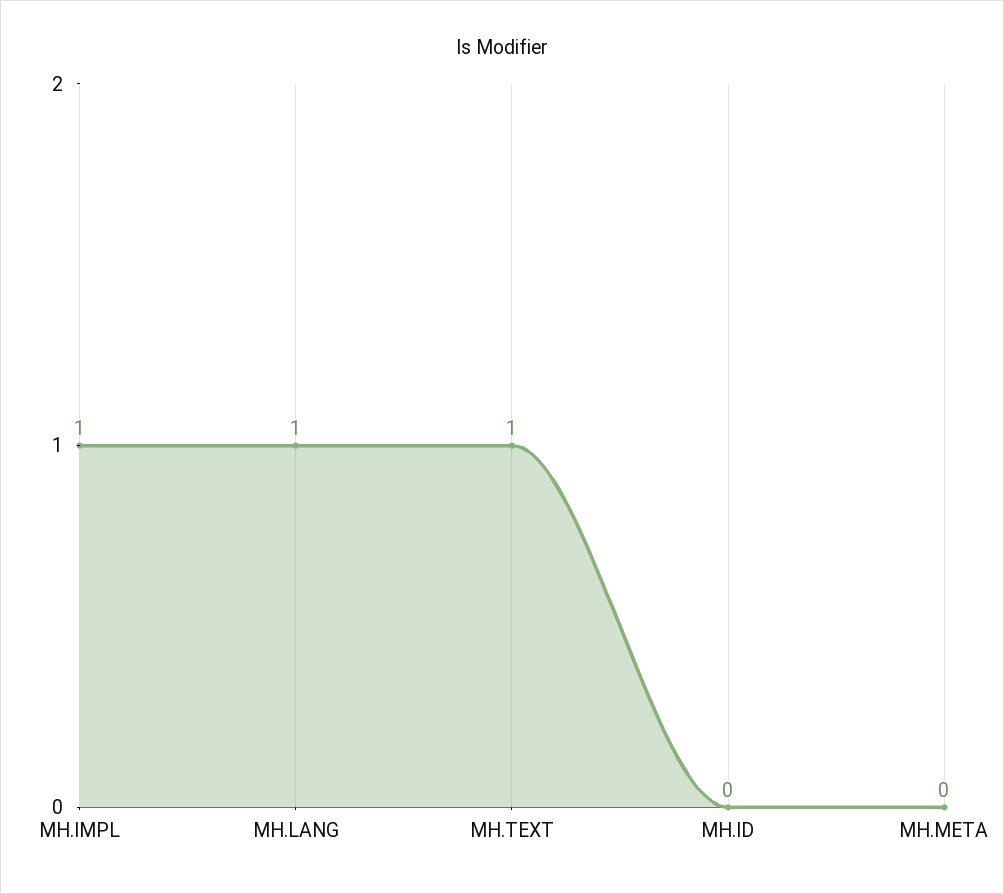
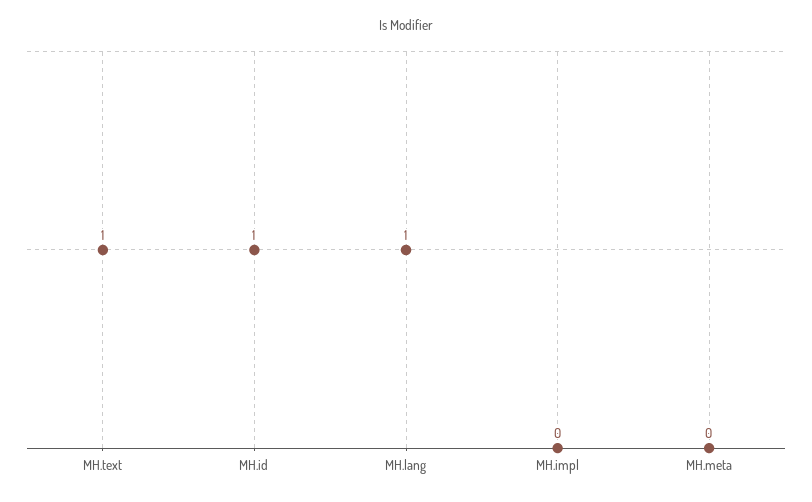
MH.IMPL: 1 -> 0
MH.ID: 0 -> 1

